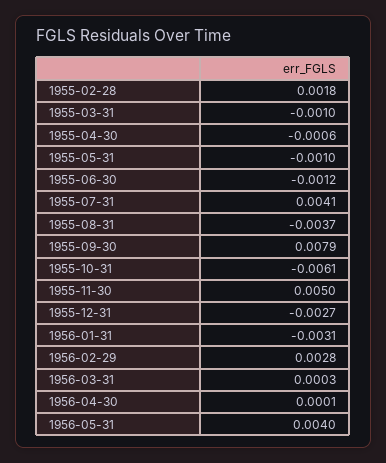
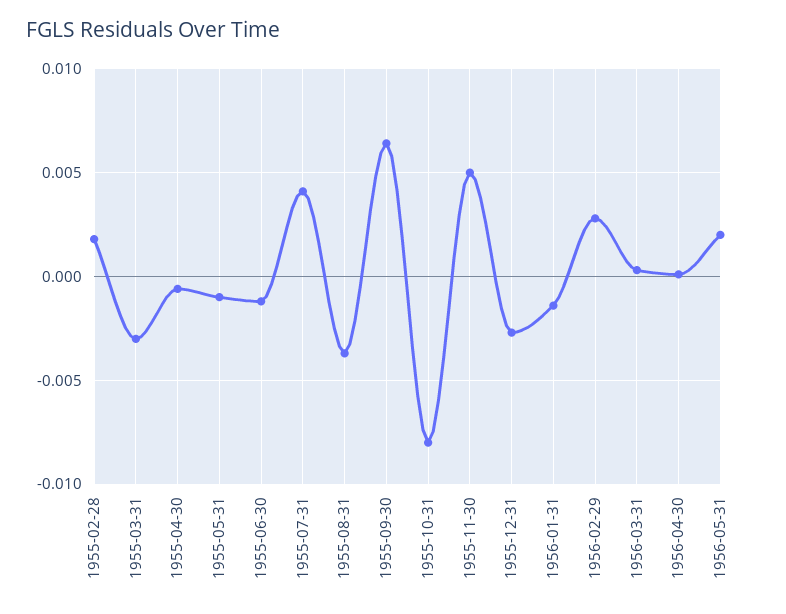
1955-03-31: -0.001 -> -0.003
1955-09-30: 0.0079 -> 0.0065
1955-10-31: -0.0061 -> -0.008
1956-01-31: -0.0031 -> -0.0015
1956-05-31: 0.004 -> 0.002

